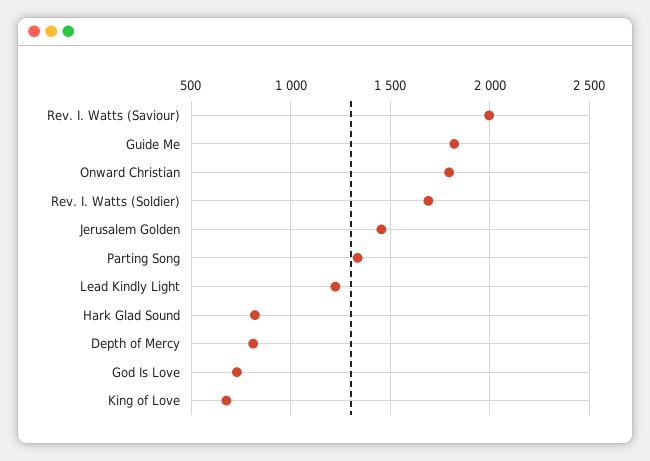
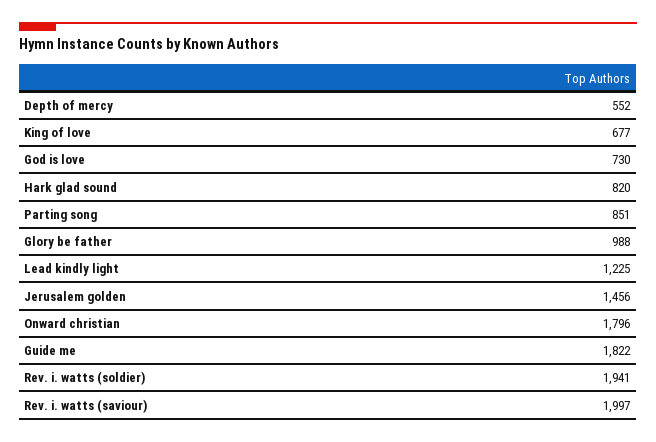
Rev. I. Watts (Soldier): 1700 -> 1941
Parting Song: 1350 -> 851
Depth of Mercy: 800 -> 552
Glory be father: none -> 988

